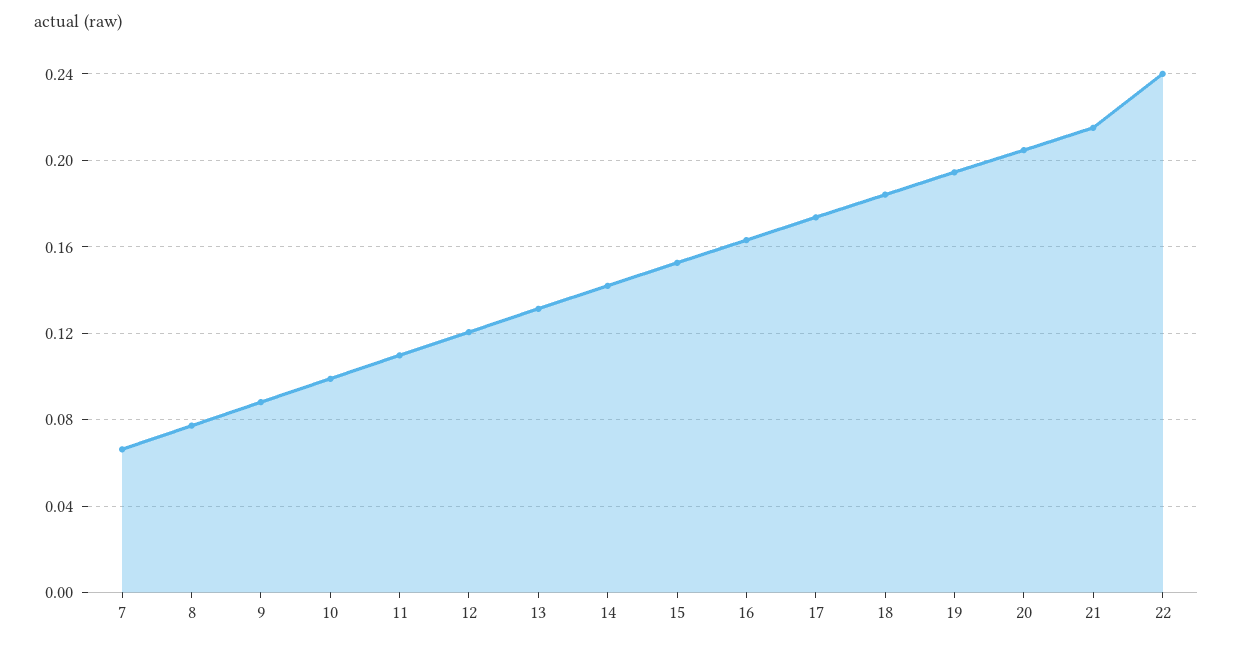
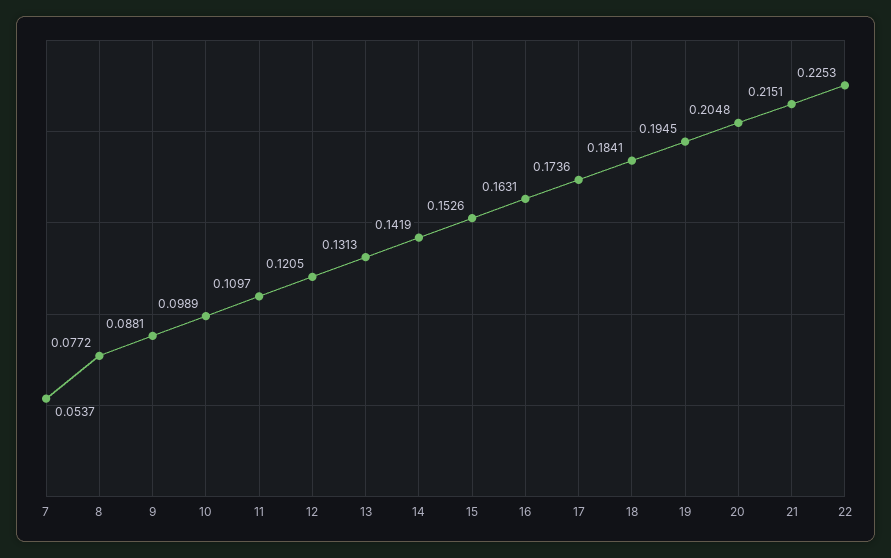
7: 0.065 -> 0.0537
22: 0.24 -> 0.2253

